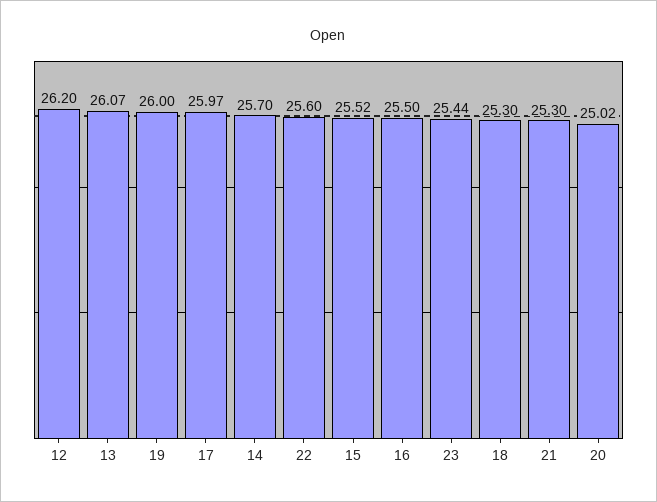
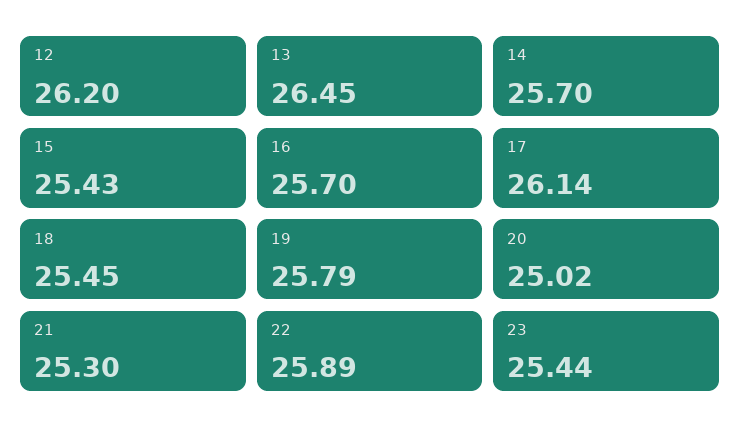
13: 26.07 -> 26.45
19: 26 -> 25.79
17: 25.97 -> 26.14
22: 25.6 -> 25.89
15: 25.52 -> 25.43
16: 25.5 -> 25.7
18: 25.3 -> 25.45

